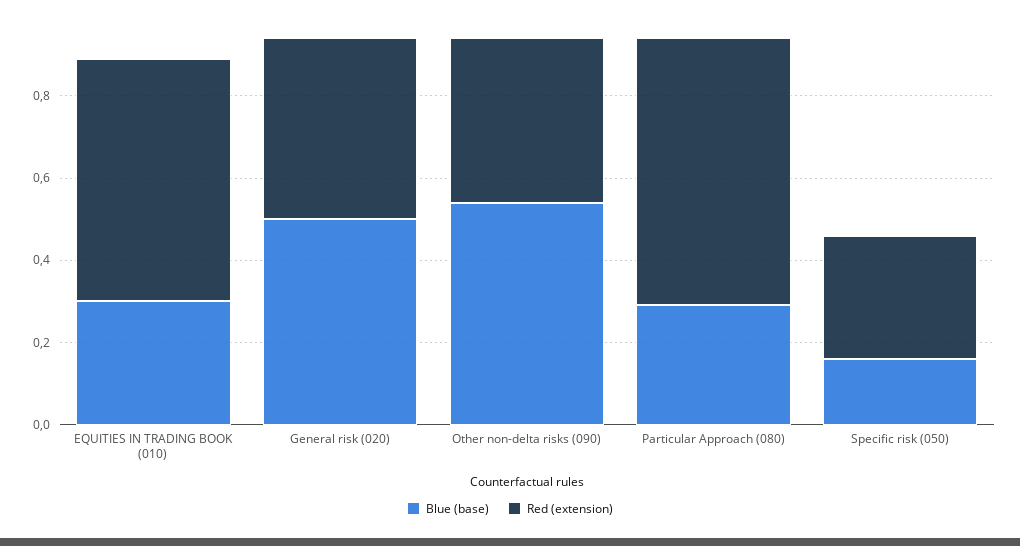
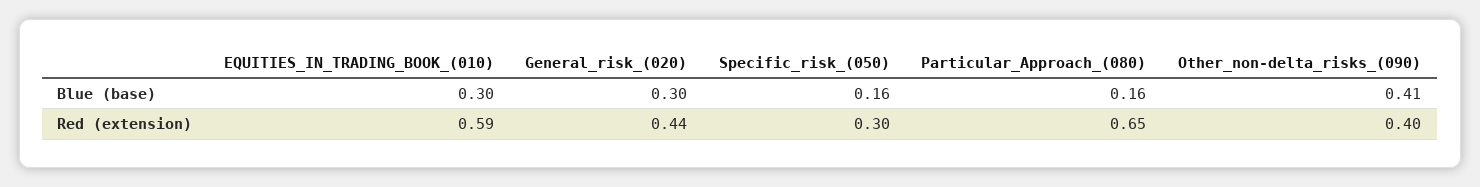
Blue (base), General risk (020): 0.5 -> 0.3
Blue (base), Other non-delta risks (090): 0.55 -> 0.41
Blue (base), Particular Approach (080): 0.3 -> 0.16

